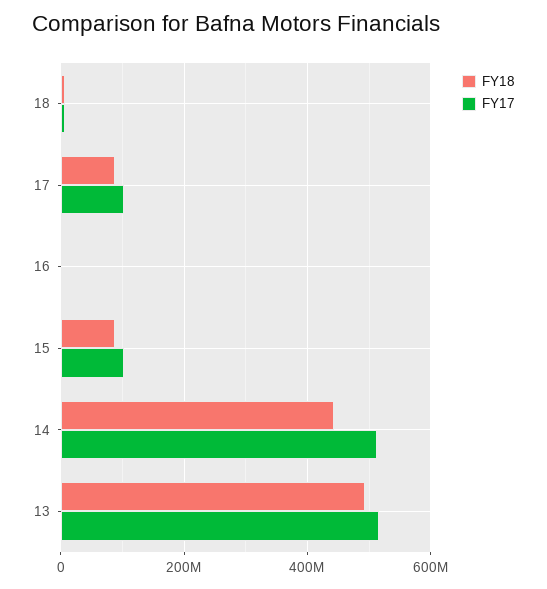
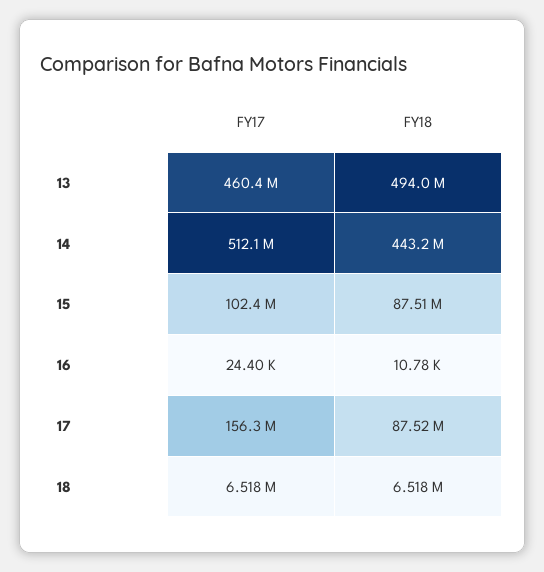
FY17, 17: 100000000 -> 156300000
FY17, 13: 520000000 -> 460400000

